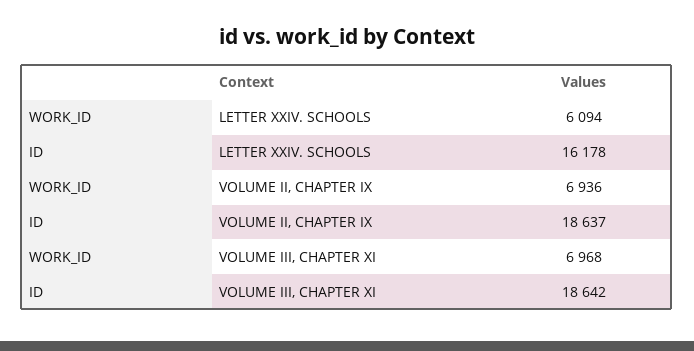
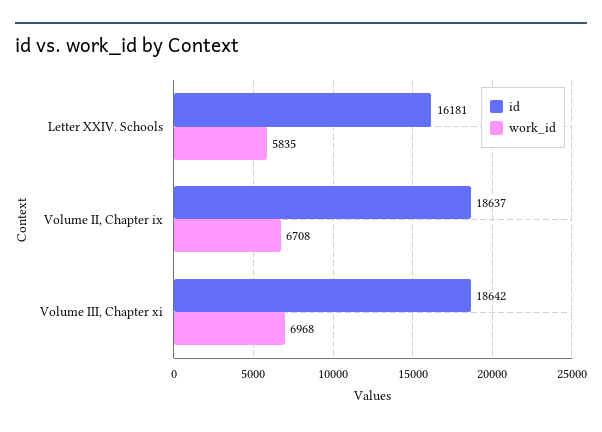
WORK_ID, LETTER XXIV. SCHOOLS: 6094 -> 5835
ID, LETTER XXIV. SCHOOLS: 16178 -> 16181
WORK_ID, VOLUME II, CHAPTER IX: 6936 -> 6708

